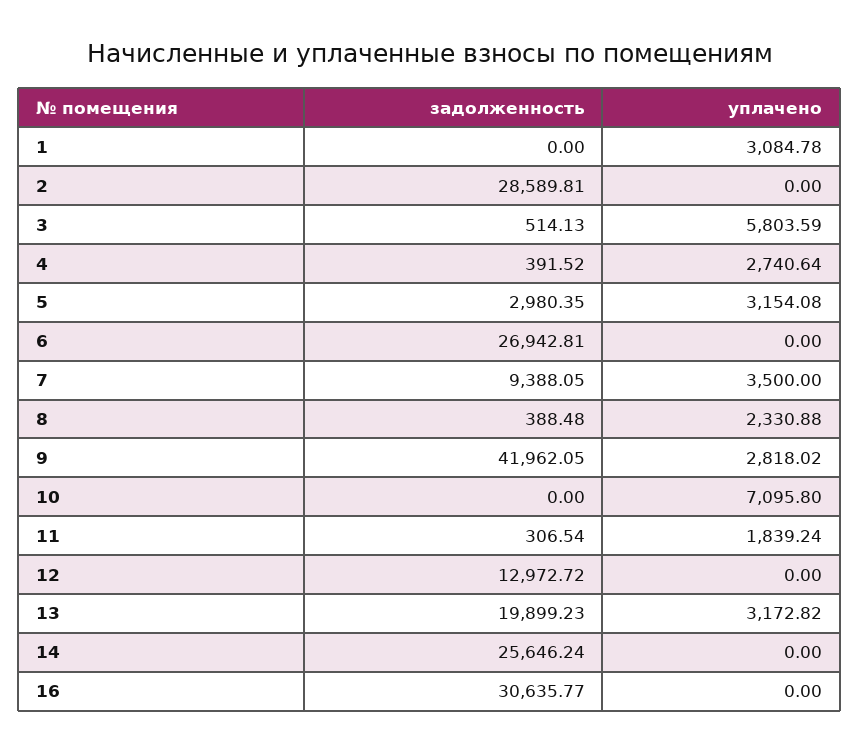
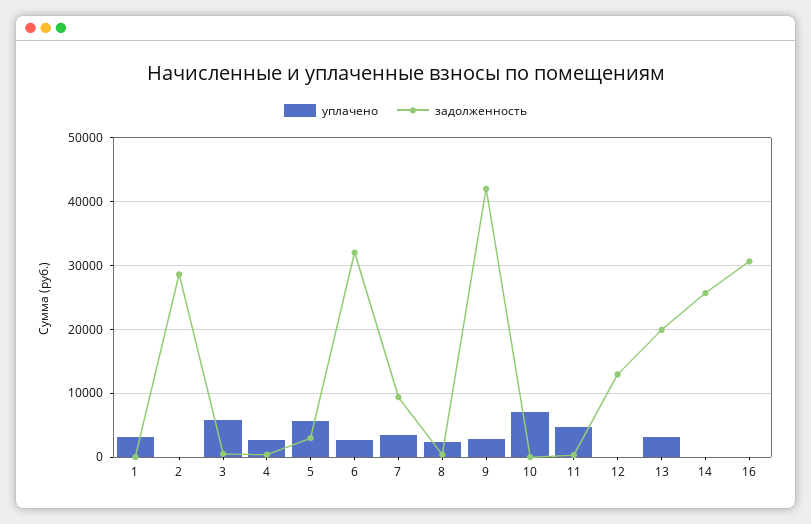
уплачено, 5: 3154.08 -> 6000
задолженность, 6: 26942.81 -> 32000
уплачено, 6: 0 -> 3000
уплачено, 11: 1839.24 -> 5000

